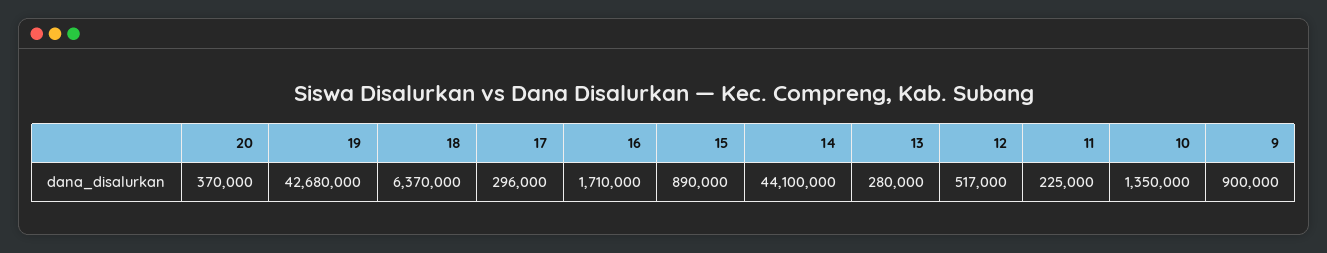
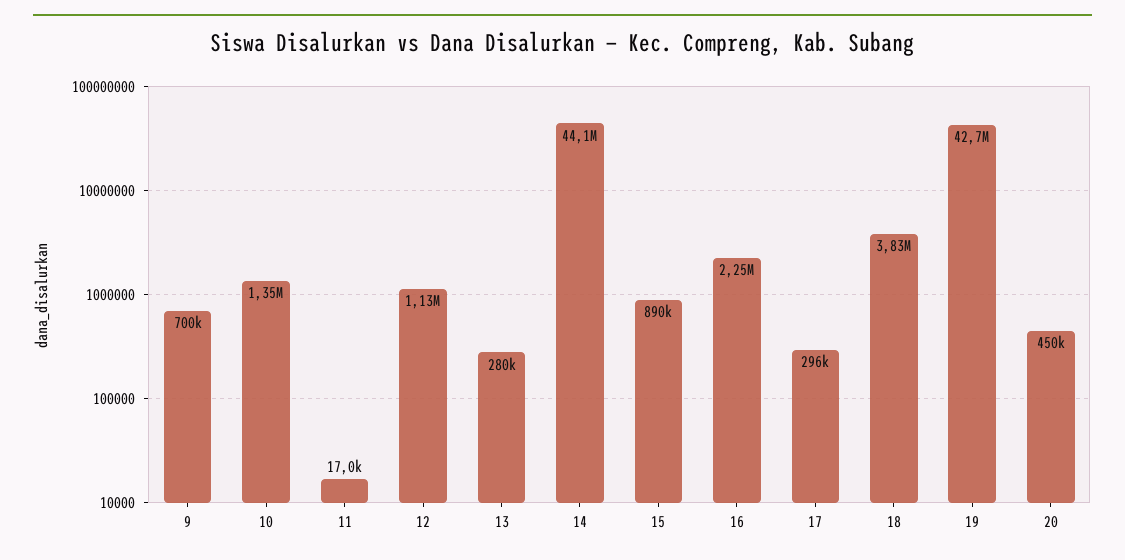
20: 370000 -> 450000
18: 6370000 -> 3830000
16: 1710000 -> 2250000
12: 517000 -> 1130000
11: 225000 -> 17000
9: 900000 -> 700000

